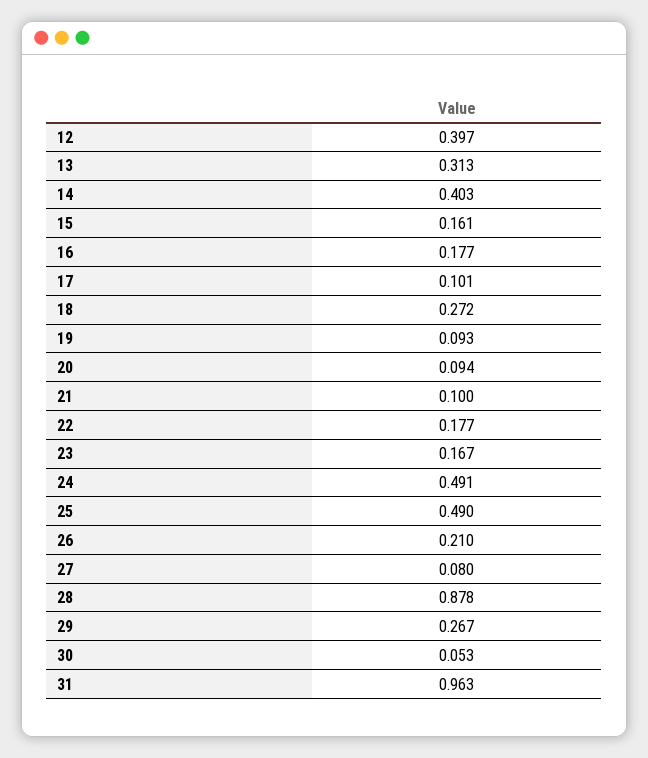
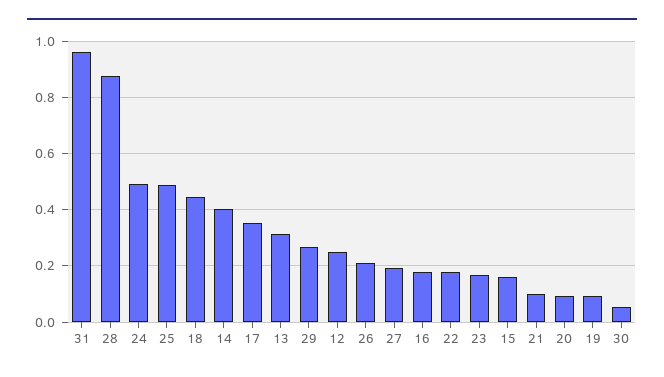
12: 0.397 -> 0.25
17: 0.101 -> 0.35
18: 0.272 -> 0.45
27: 0.08 -> 0.2

